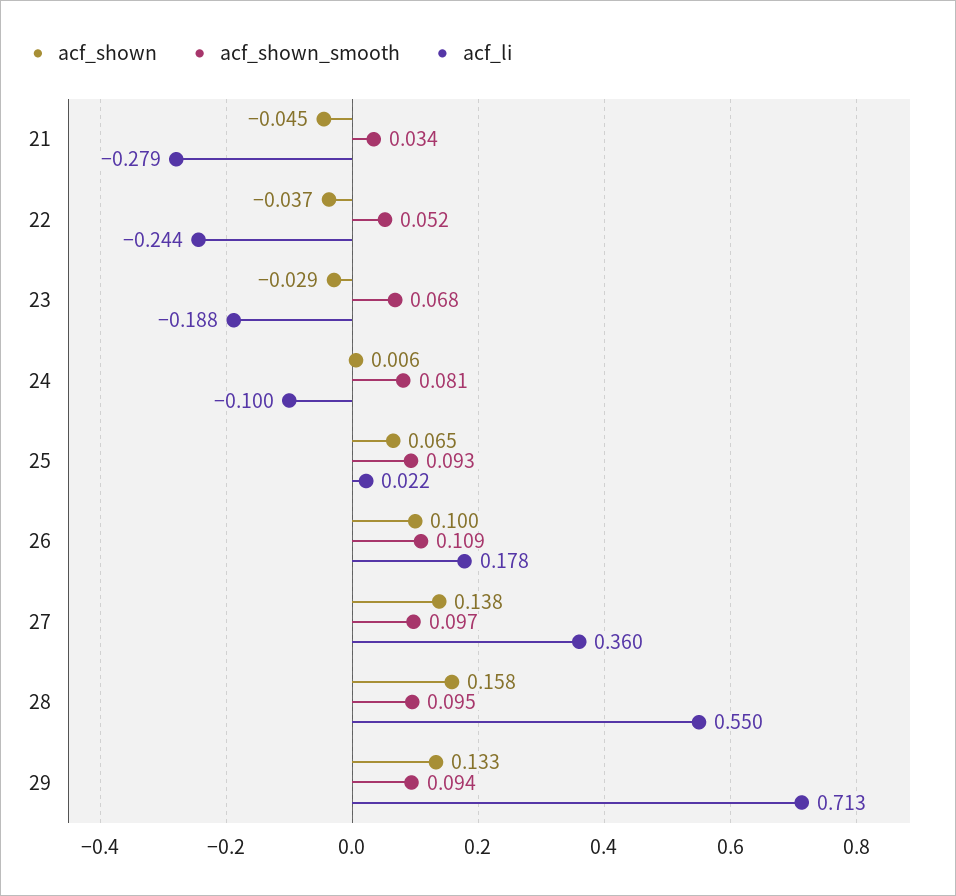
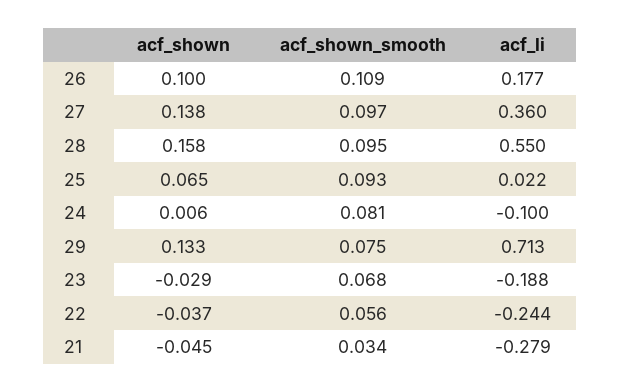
acf_shown_smooth, 22: 0.052 -> 0.056
acf_li, 26: 0.178 -> 0.177
acf_shown_smooth, 29: 0.094 -> 0.075

